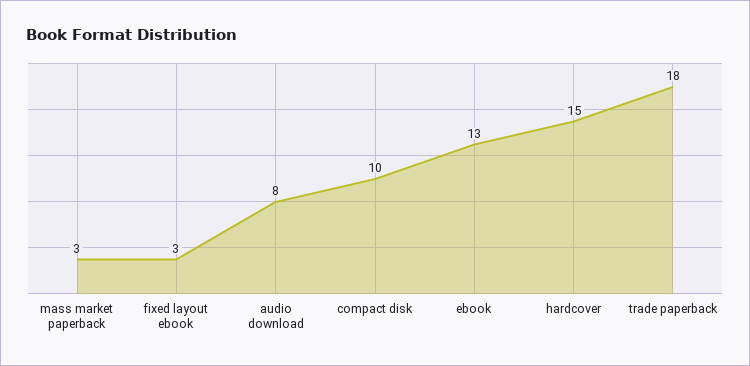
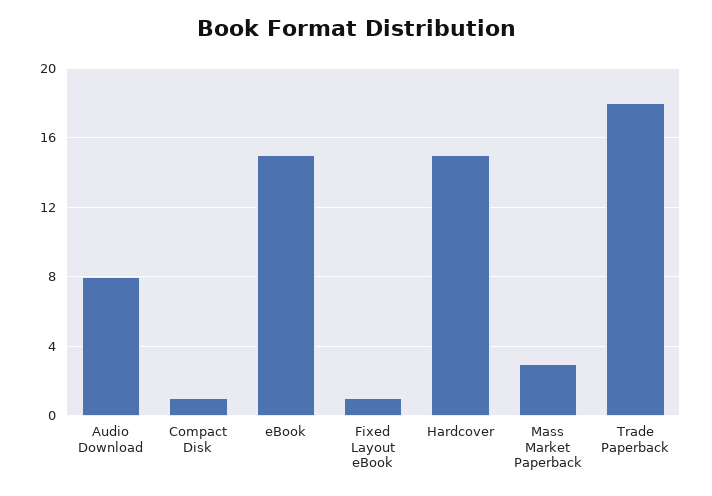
fixed layout ebook: 3 -> 1
compact disk: 10 -> 1
ebook: 13 -> 15

